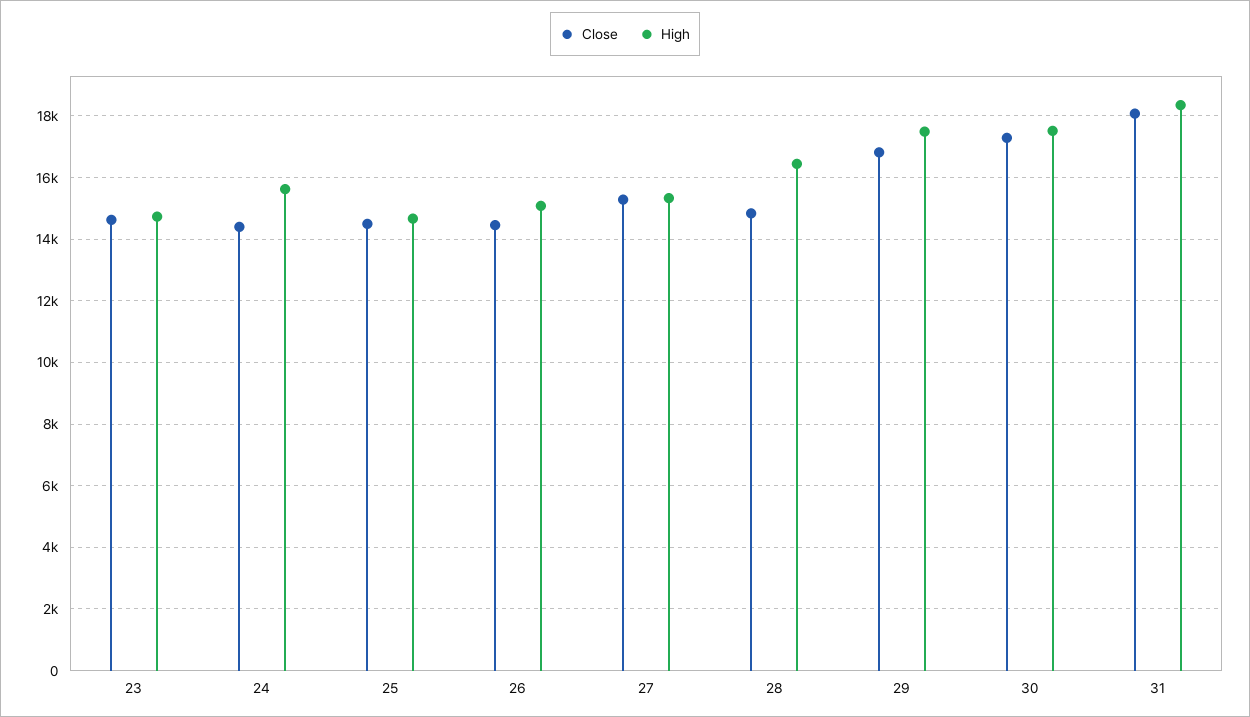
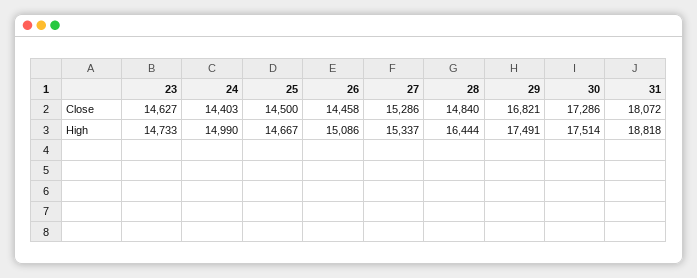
High, 24: 15600 -> 14990
High, 31: 18400 -> 18818

